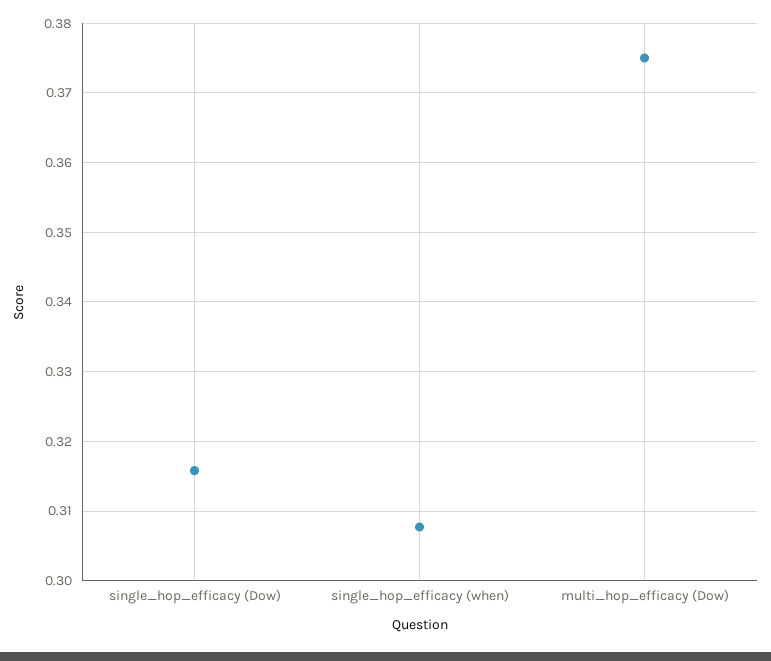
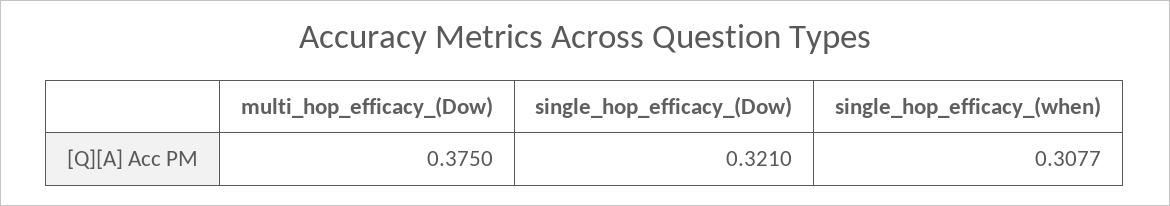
single_hop_efficacy (Dow): 0.316 -> 0.321

